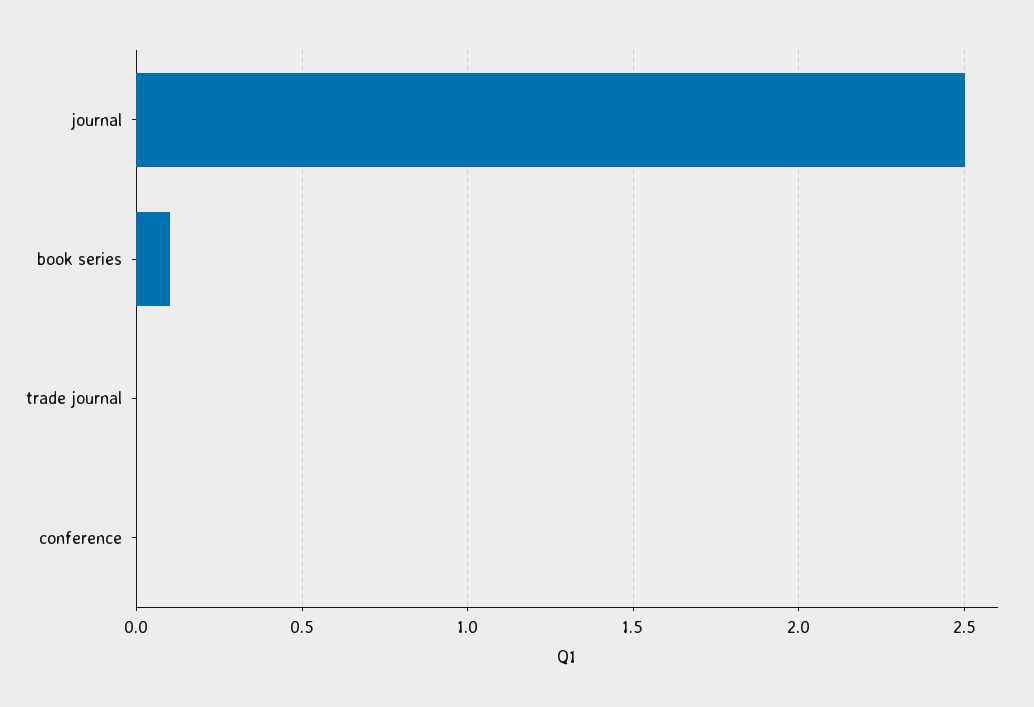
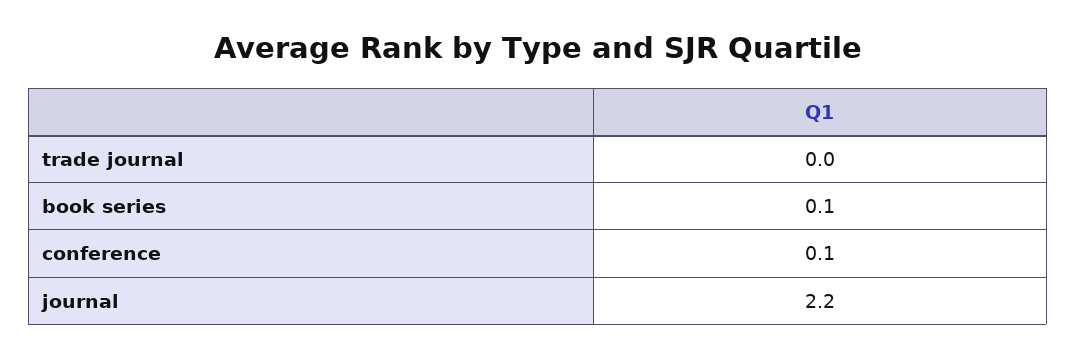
journal: 2.5 -> 2.2
conference: 0 -> 0.1

